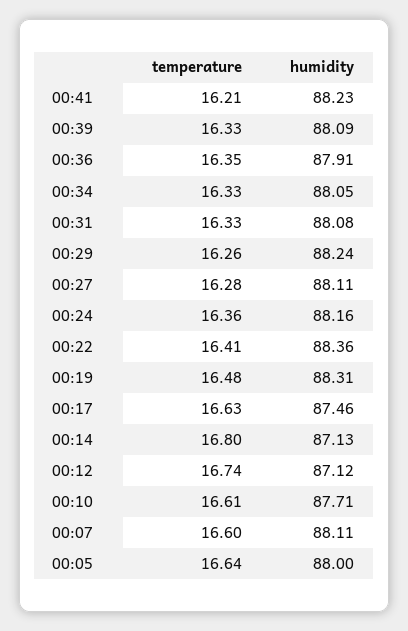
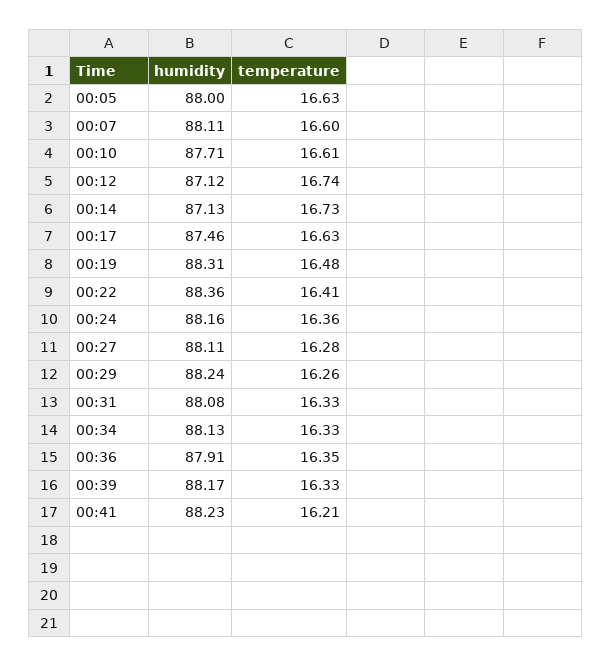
humidity, 00:39: 88.09 -> 88.17
humidity, 00:34: 88.05 -> 88.13
temperature, 00:14: 16.8 -> 16.73
temperature, 00:05: 16.64 -> 16.63

